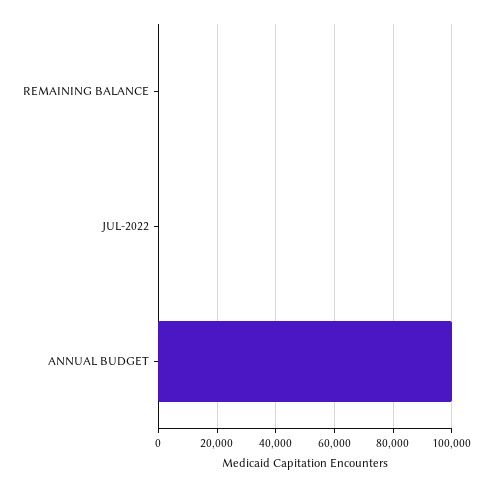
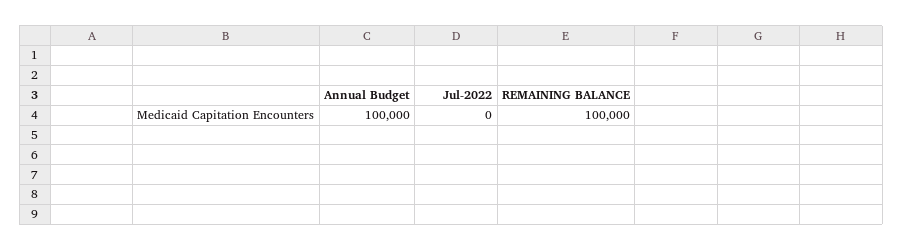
REMAINING BALANCE: 0 -> 100000

